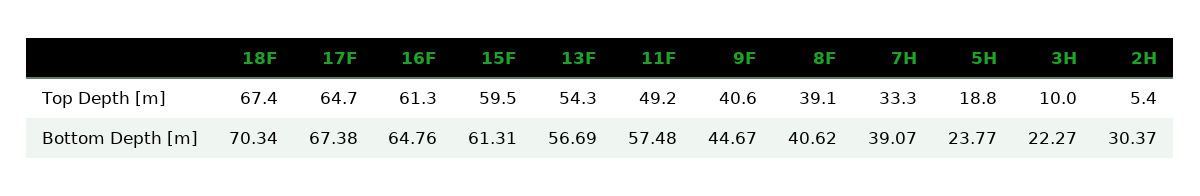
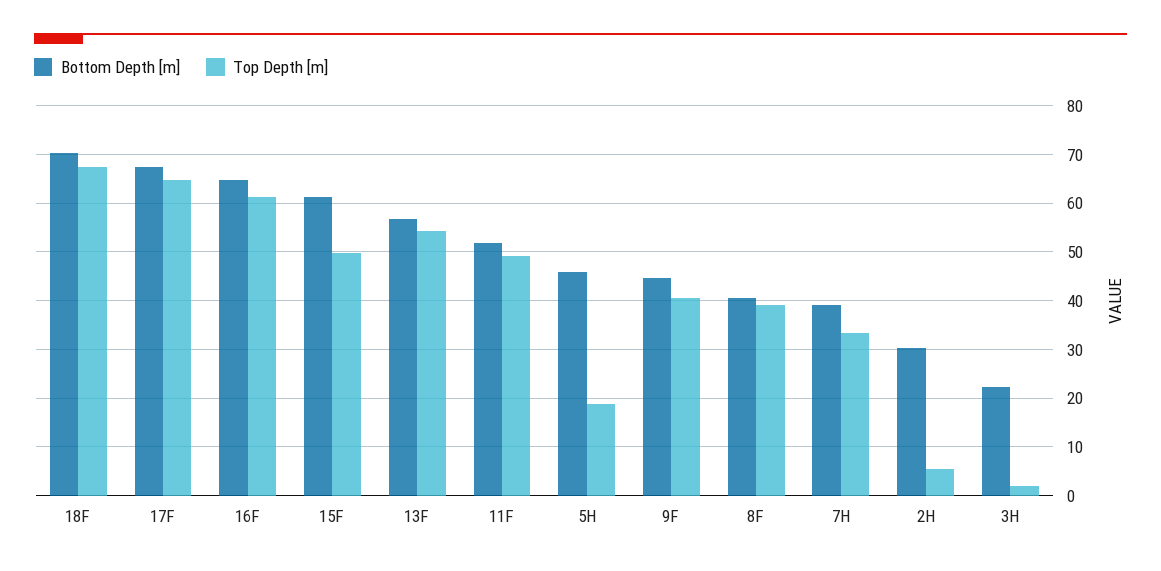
Top Depth [m], 15F: 59.5 -> 50
Top Depth [m], 3H: 10 -> 2
Bottom Depth [m], 11F: 57.48 -> 52
Bottom Depth [m], 5H: 23.77 -> 46

